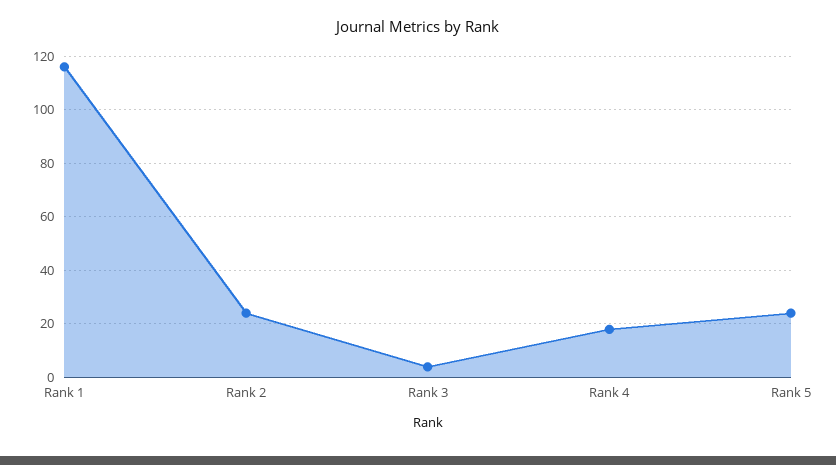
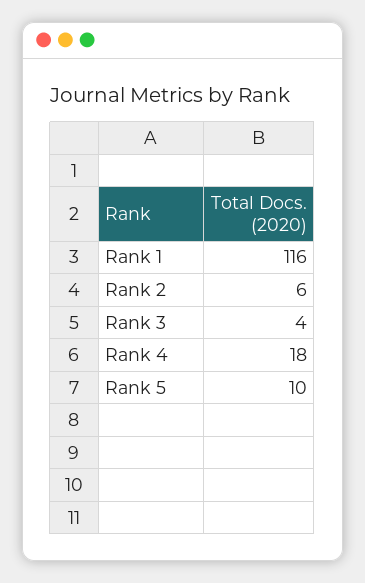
Rank 2: 25 -> 6
Rank 5: 25 -> 10

